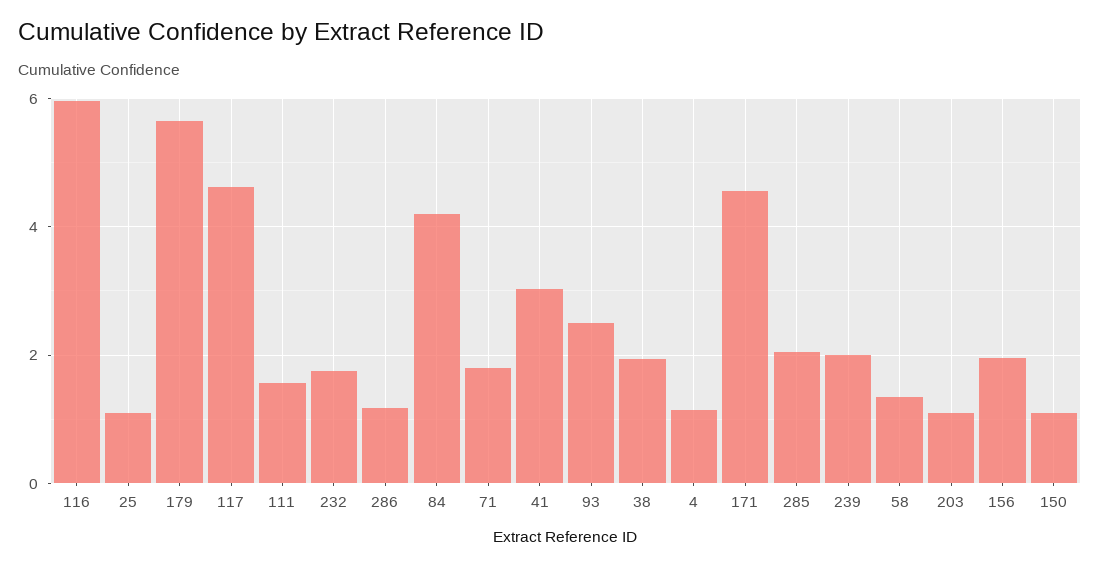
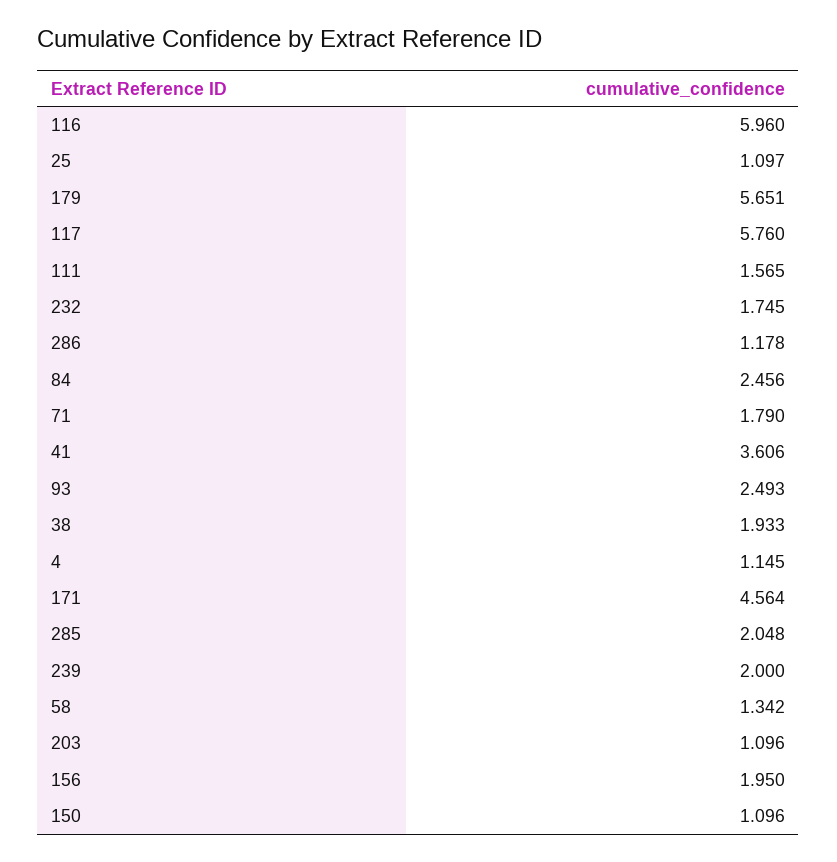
117: 4.6 -> 5.76
84: 4.2 -> 2.456
41: 3 -> 3.606

